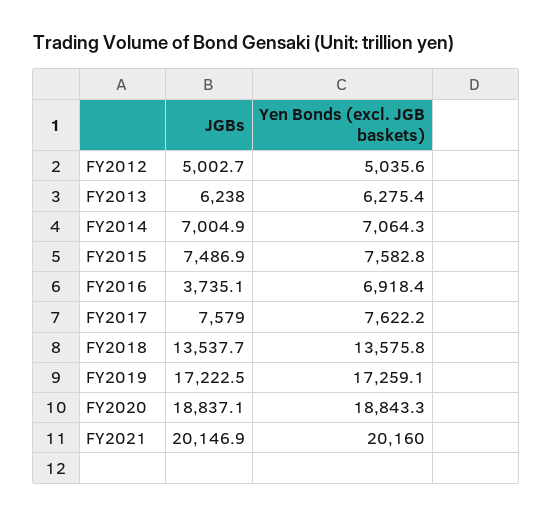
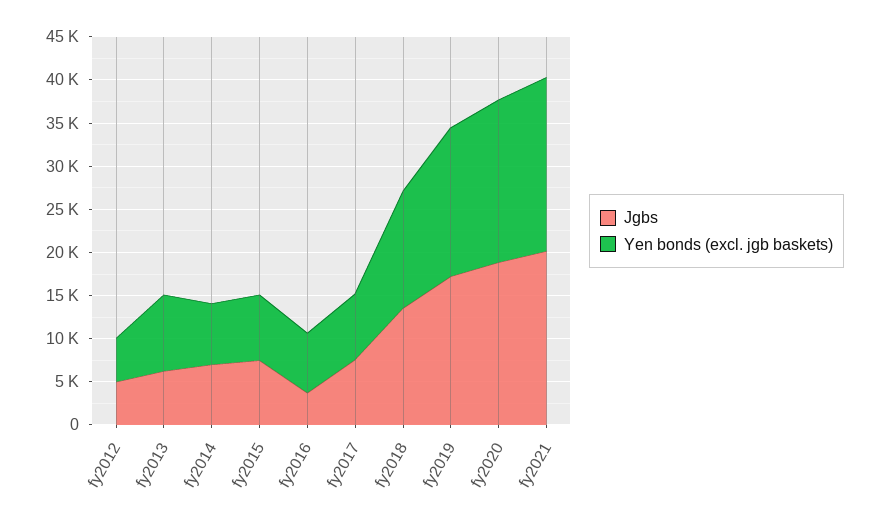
Yen Bonds (excl. JGB baskets), FY2013: 6275.4 -> 9000

